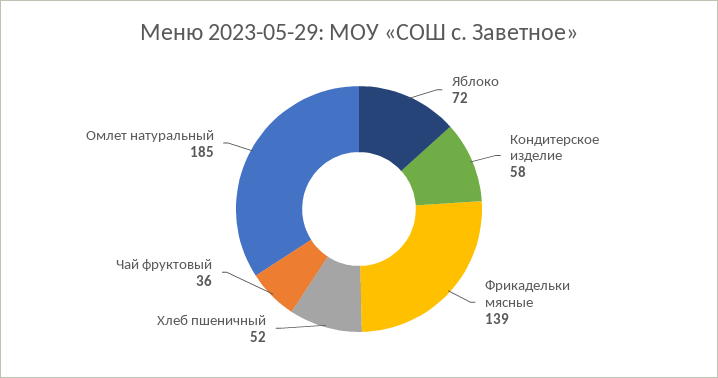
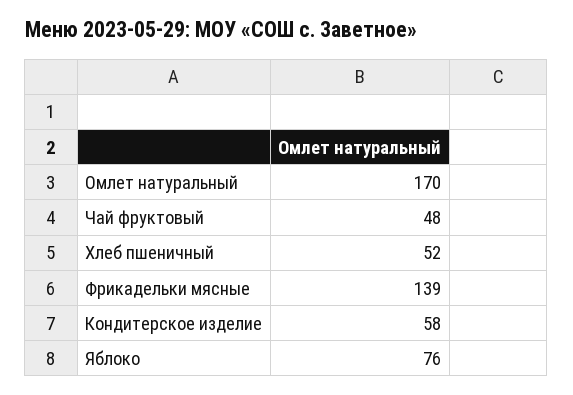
Яблоко: 72 -> 76
Чай фруктовый: 36 -> 48
Омлет натуральный: 185 -> 170

